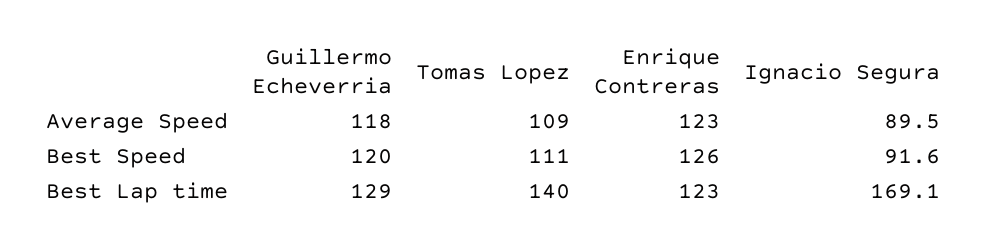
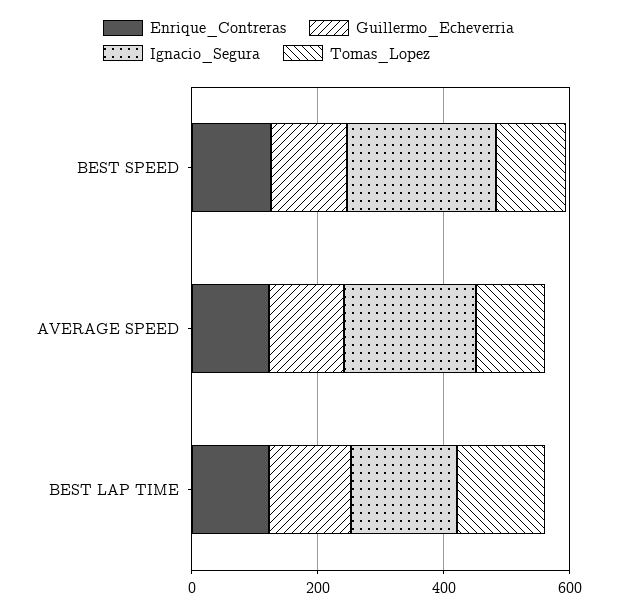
Ignacio Segura, Average Speed: 89.5 -> 200
Ignacio Segura, Best Speed: 91.6 -> 250

